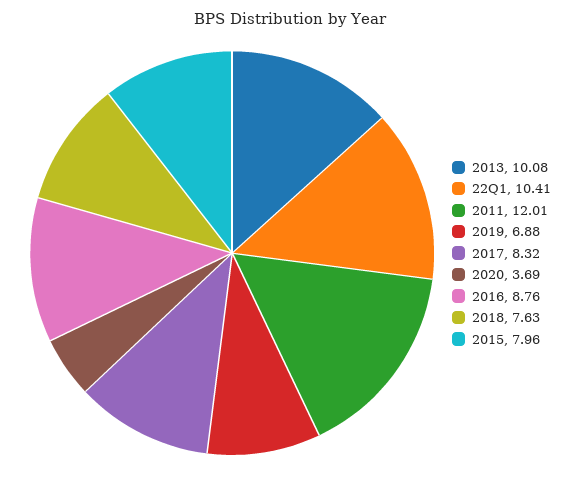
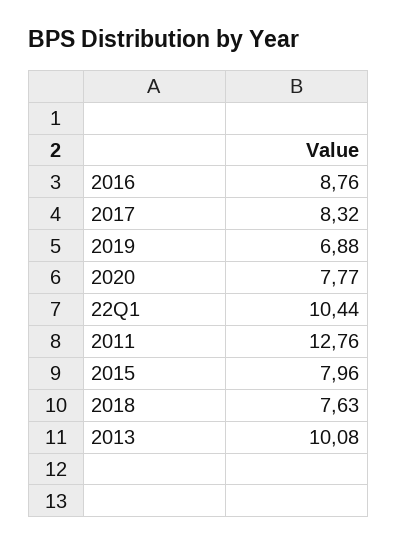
22Q1: 10.41 -> 10.44
2011: 12.01 -> 12.76
2020: 3.69 -> 7.77

